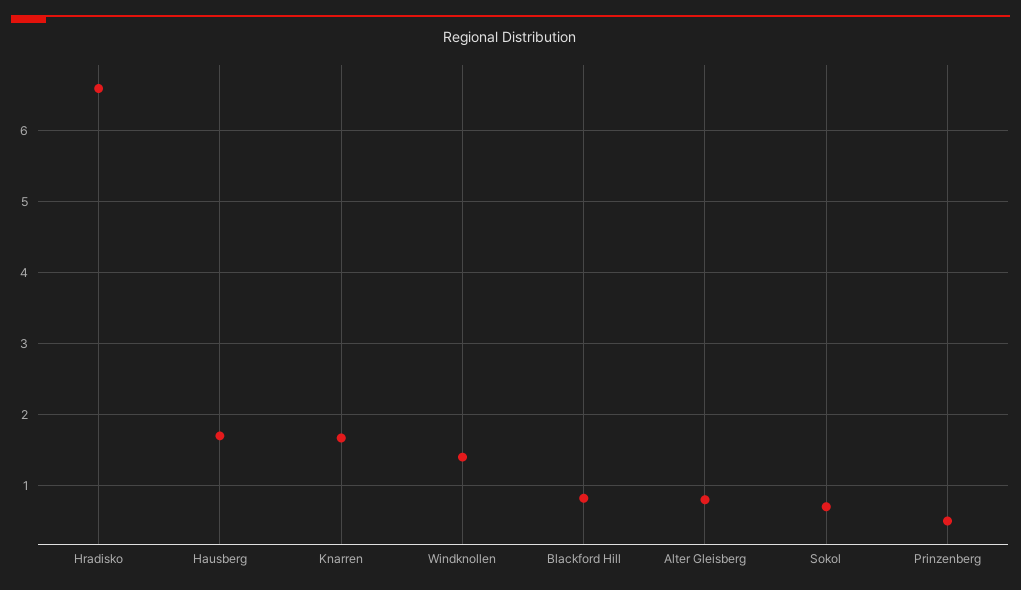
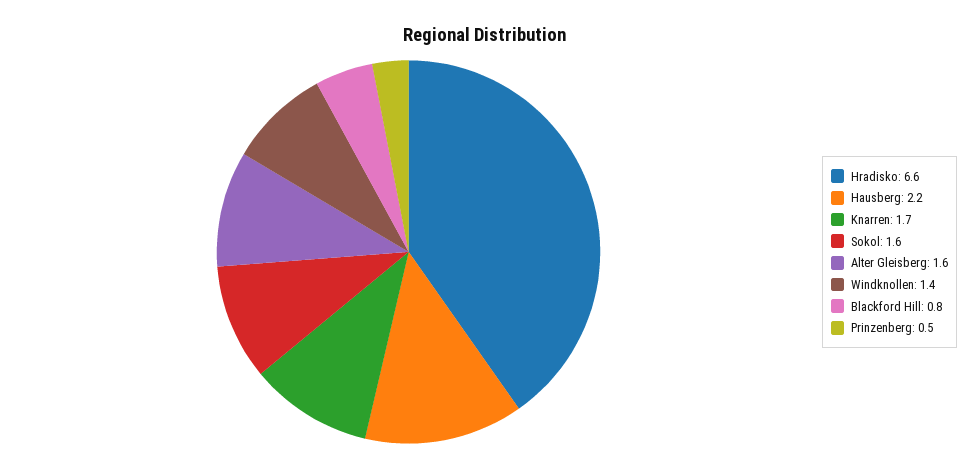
Hausberg: 1.7 -> 2.2
Alter Gleisberg: 0.8 -> 1.6
Sokol: 0.7 -> 1.6

